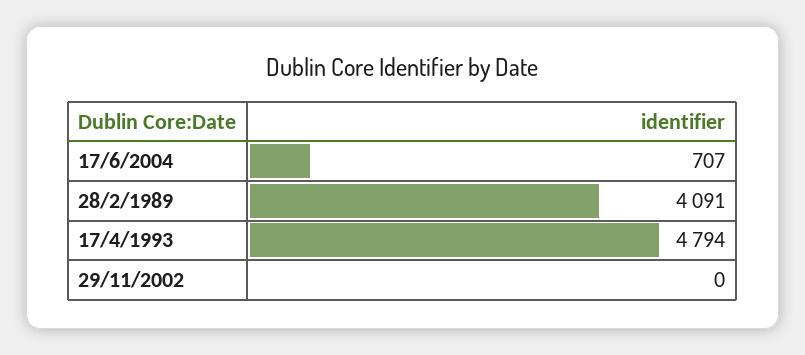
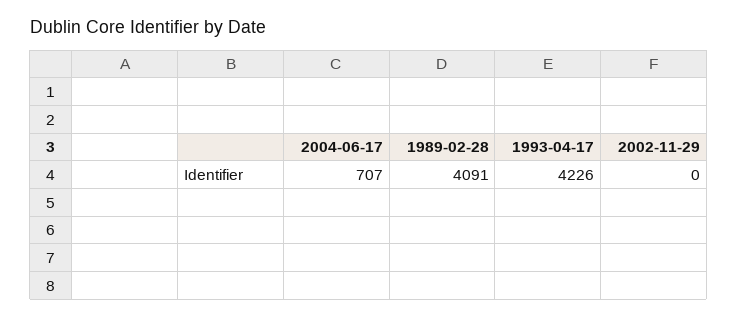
17/4/1993: 4794 -> 4226

